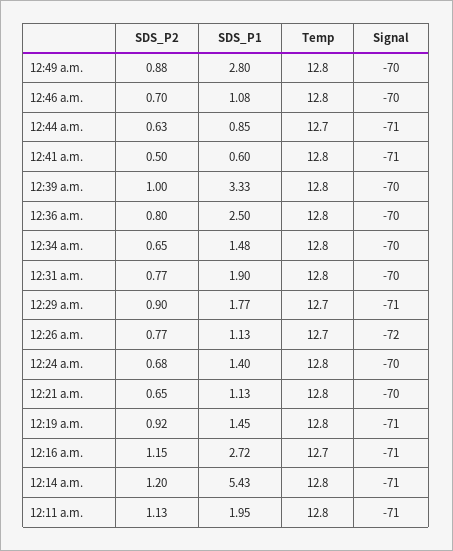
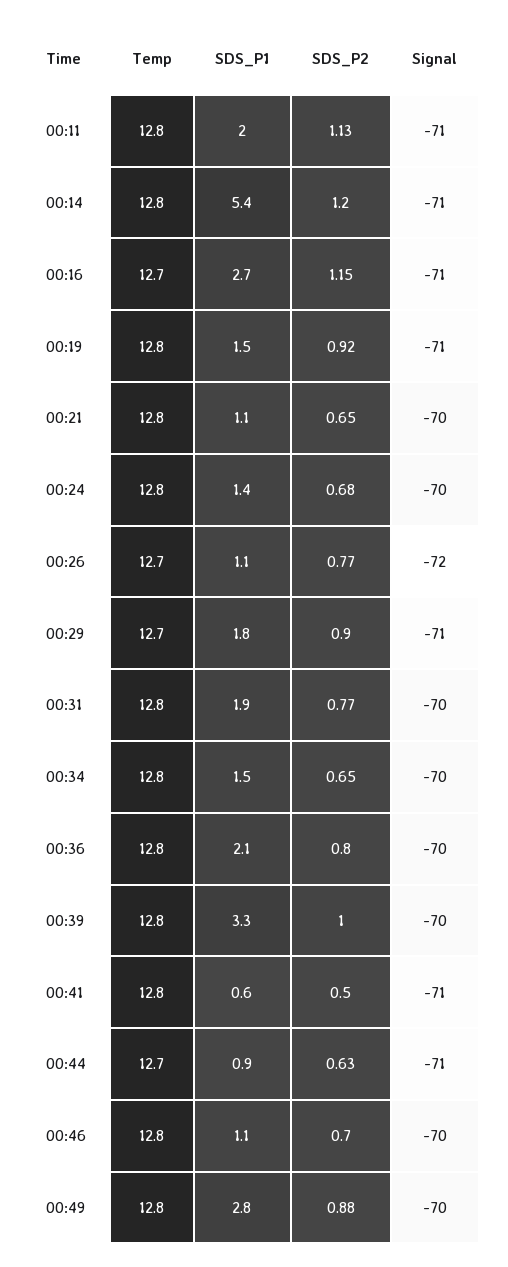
SDS_P1, 12:36 a.m.: 2.5 -> 2.1

